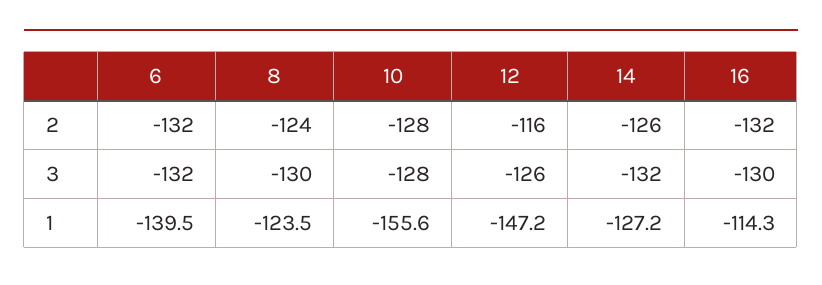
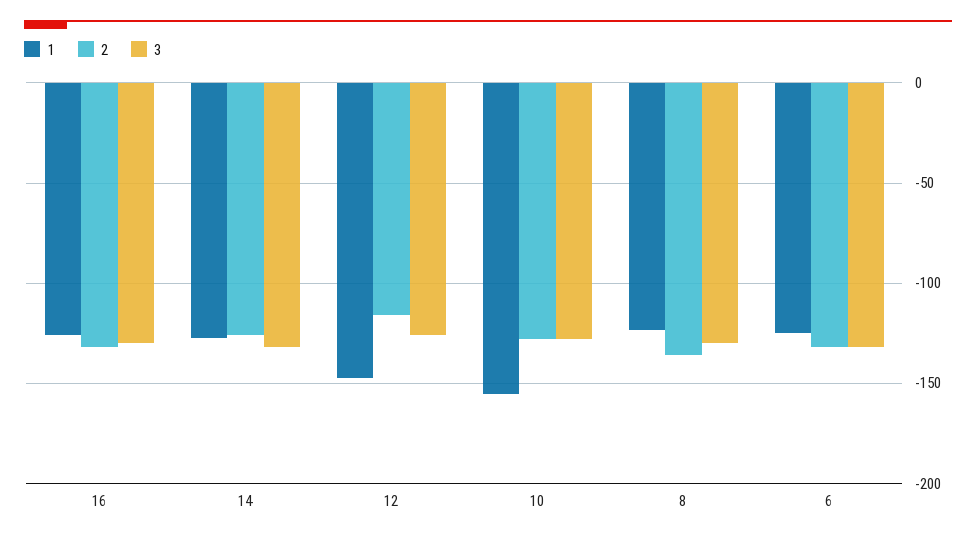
2, 8: -124 -> -135
1, 6: -139.5 -> -125
1, 16: -114.3 -> -125

